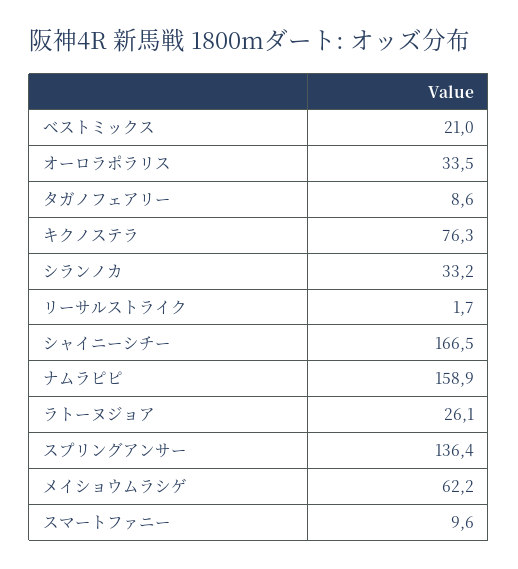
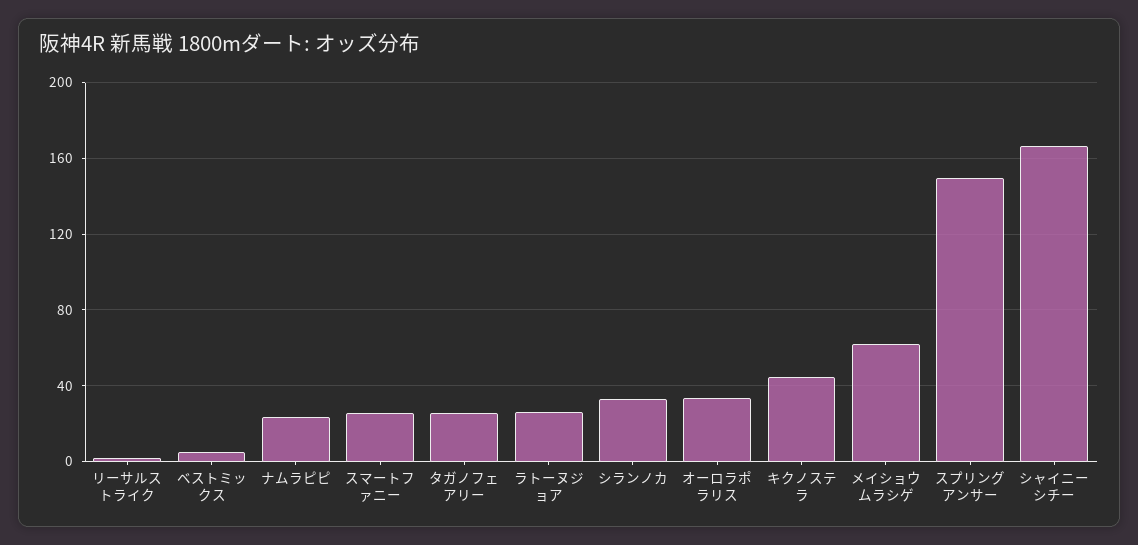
ベストミックス: 21 -> 5
タガノフェアリー: 8.6 -> 25
キクノステラ: 76.3 -> 45
ナムラピピ: 158.9 -> 25
スプリングアンサー: 136.4 -> 150
スマートファニー: 9.6 -> 25

